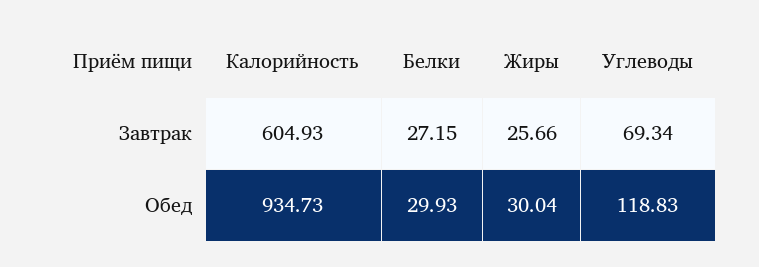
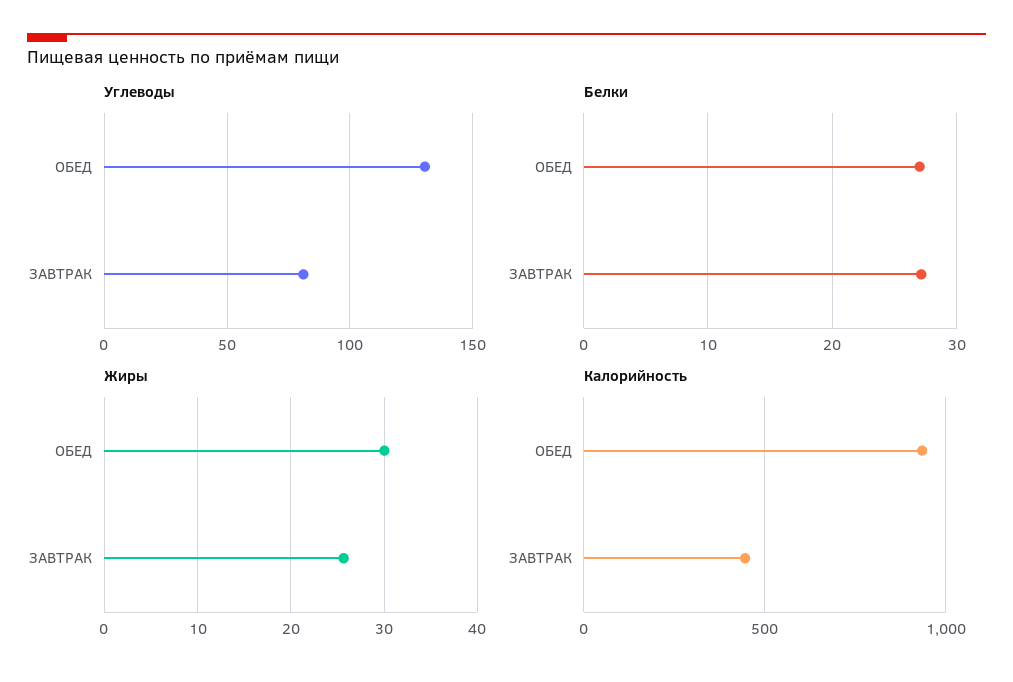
Калорийность, Завтрак: 604.93 -> 450
Углеводы, Завтрак: 69.34 -> 80
Белки, Обед: 29.93 -> 27
Углеводы, Обед: 118.83 -> 130

